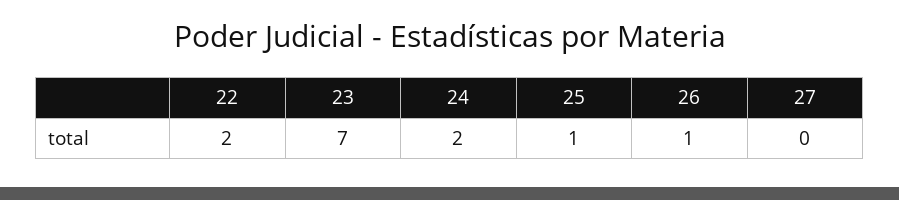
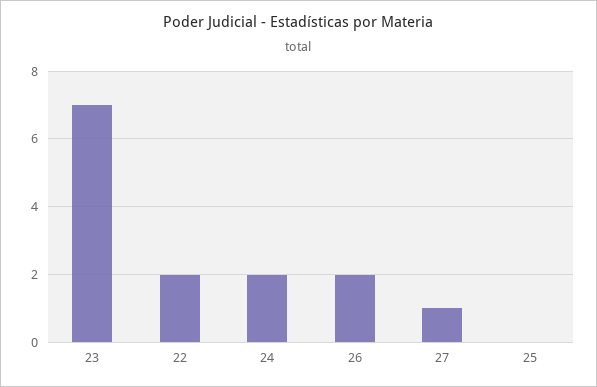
25: 1 -> 0
26: 1 -> 2
27: 0 -> 1

